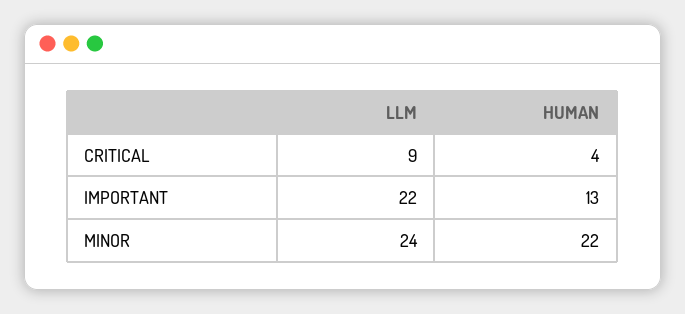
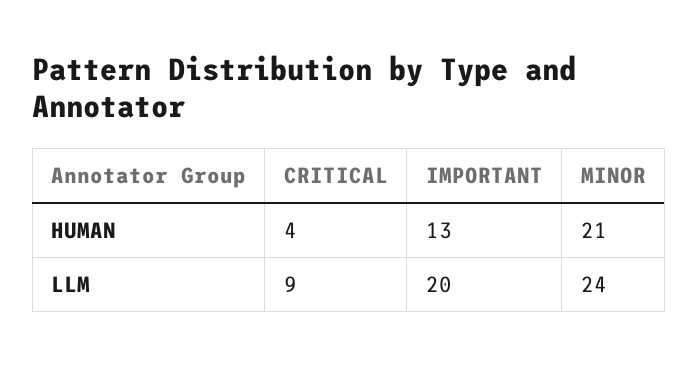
LLM, IMPORTANT: 22 -> 20
HUMAN, MINOR: 22 -> 21

